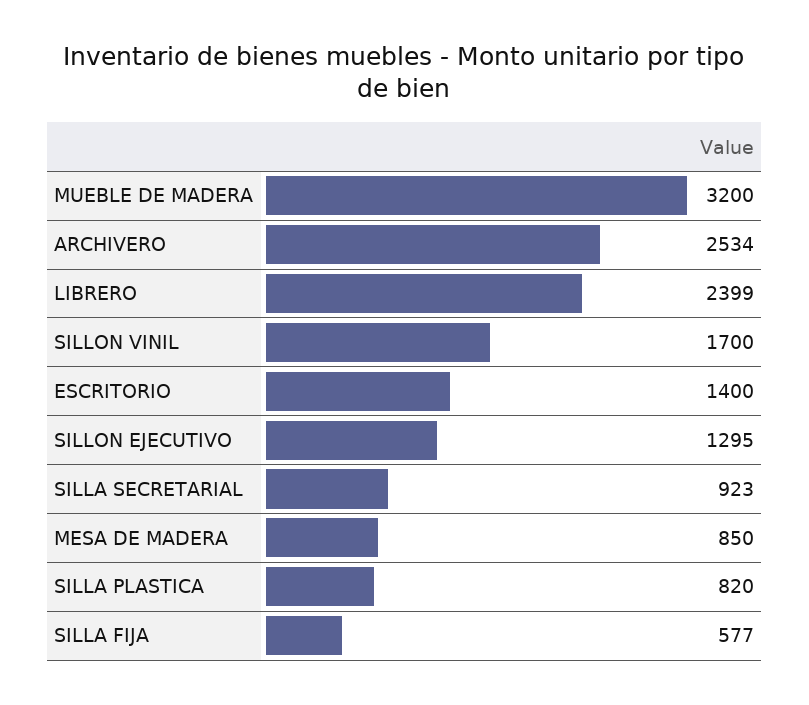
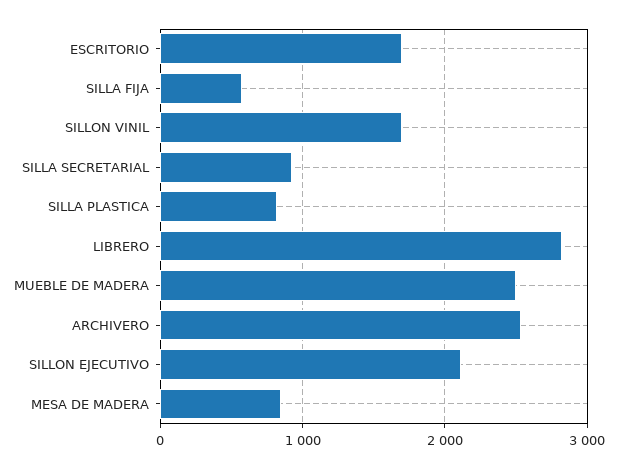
MUEBLE DE MADERA: 3200 -> 2500
LIBRERO: 2399 -> 2800
ESCRITORIO: 1400 -> 1700
SILLON EJECUTIVO: 1295 -> 2100

